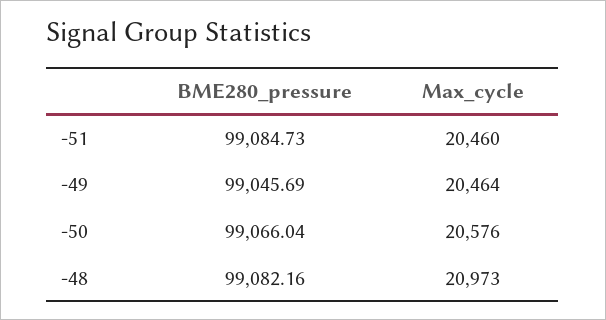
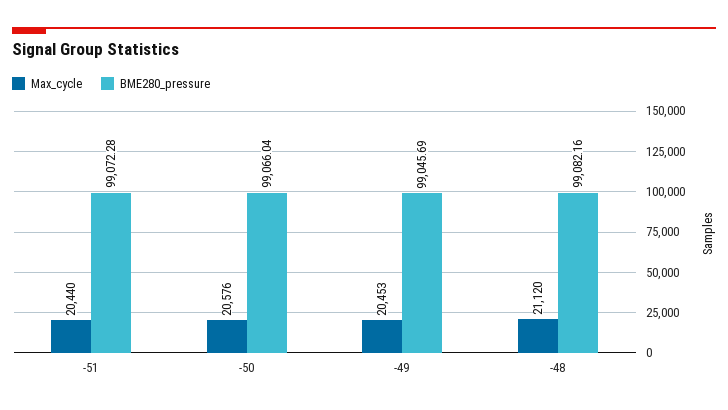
BME280_pressure, -51: 99084.73 -> 99072.28
Max_cycle, -51: 20460 -> 20440
Max_cycle, -49: 20464 -> 20453
Max_cycle, -48: 20973 -> 21120

